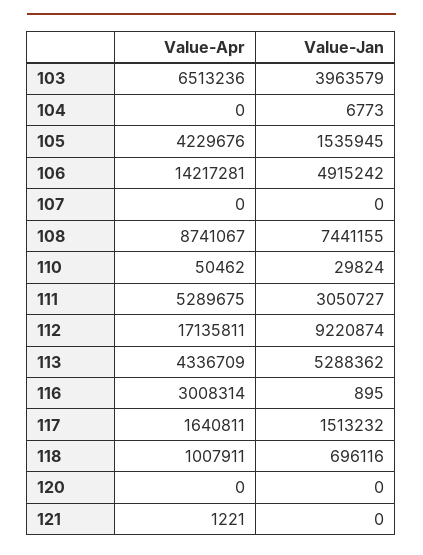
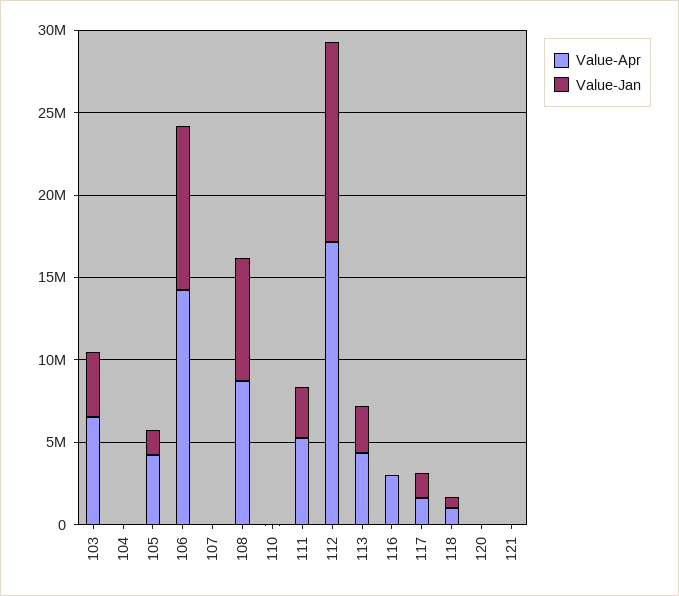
Value-Jan, 106: 4915242 -> 10000000
Value-Jan, 112: 9220874 -> 12000000
Value-Jan, 113: 5288362 -> 3000000

